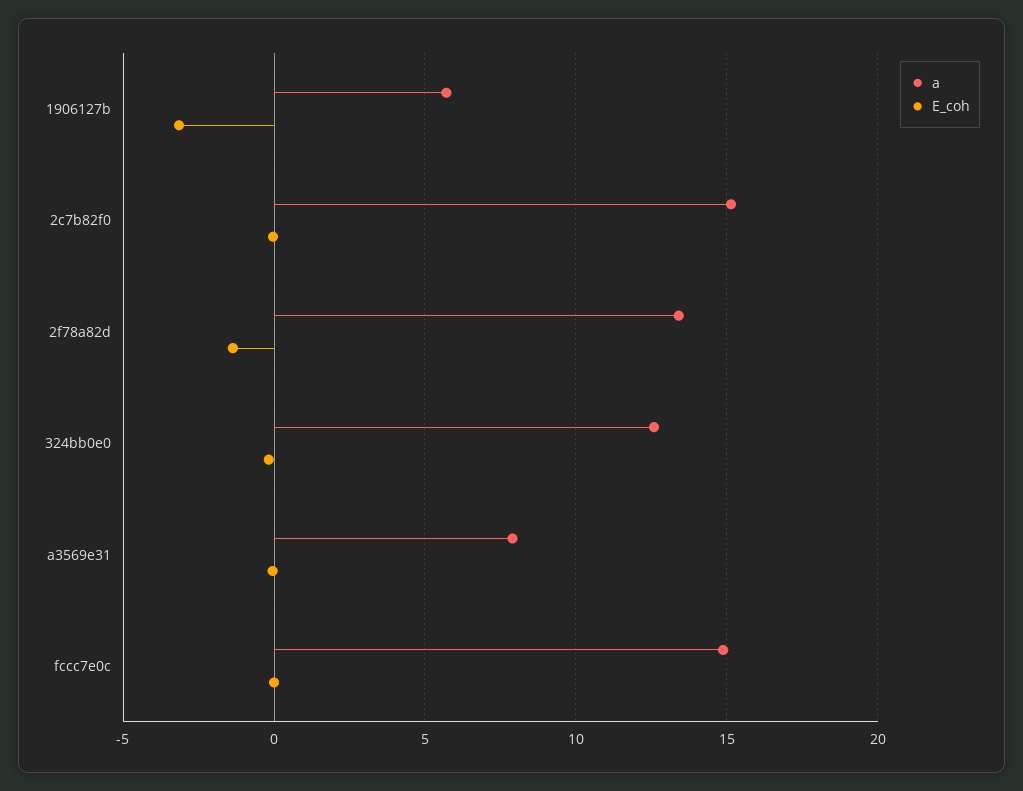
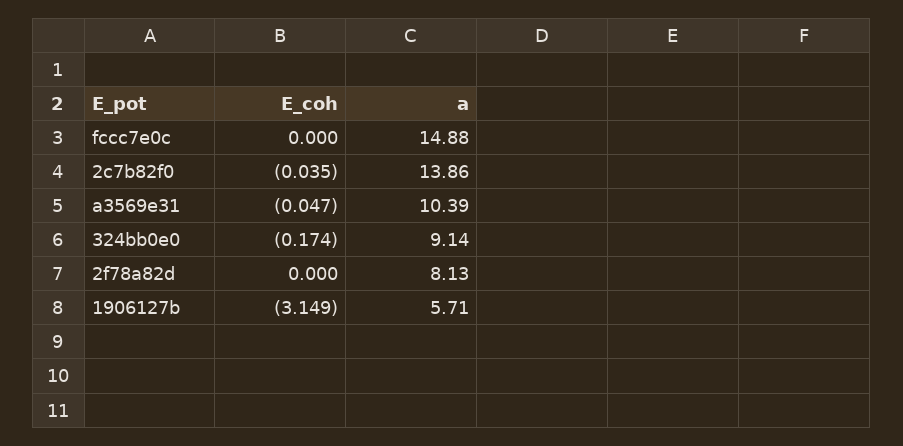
a, 2c7b82f0: 15 -> 13.86
a, 2f78a82d: 13.5 -> 8.13
E_coh, 2f78a82d: -1.5 -> 0
a, 324bb0e0: 12.5 -> 9.14
a, a3569e31: 8 -> 10.39

